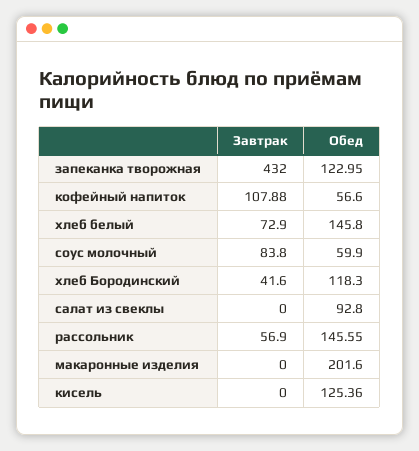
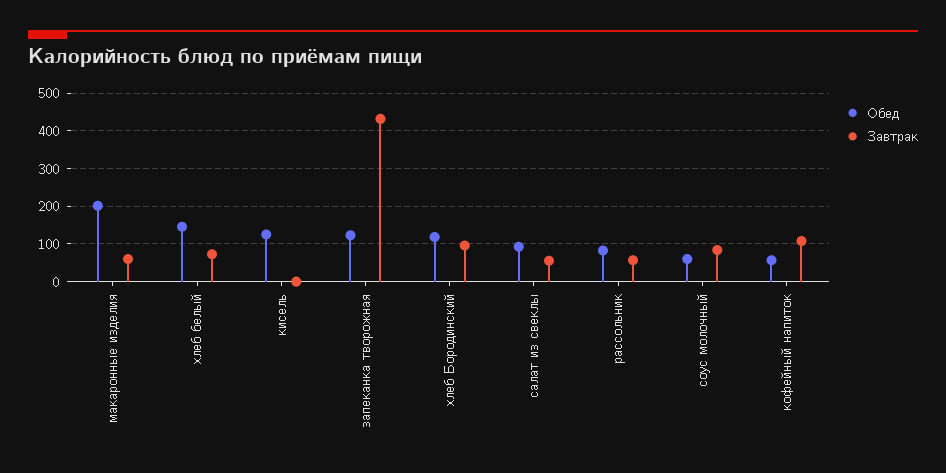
Завтрак, хлеб Бородинский: 41.6 -> 100
Завтрак, салат из свеклы: 0 -> 60
Обед, рассольник: 145.55 -> 80
Завтрак, макаронные изделия: 0 -> 60

